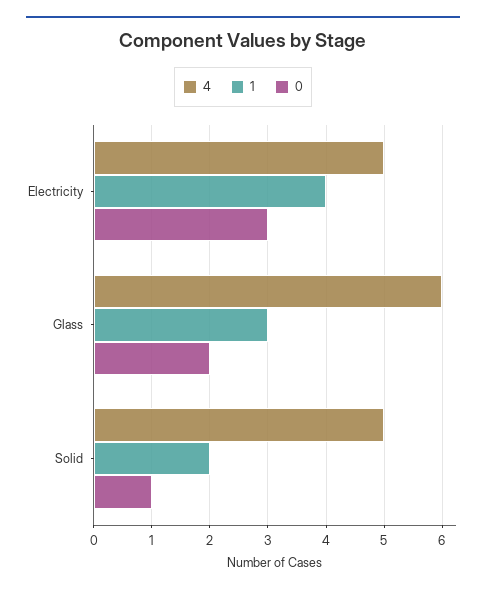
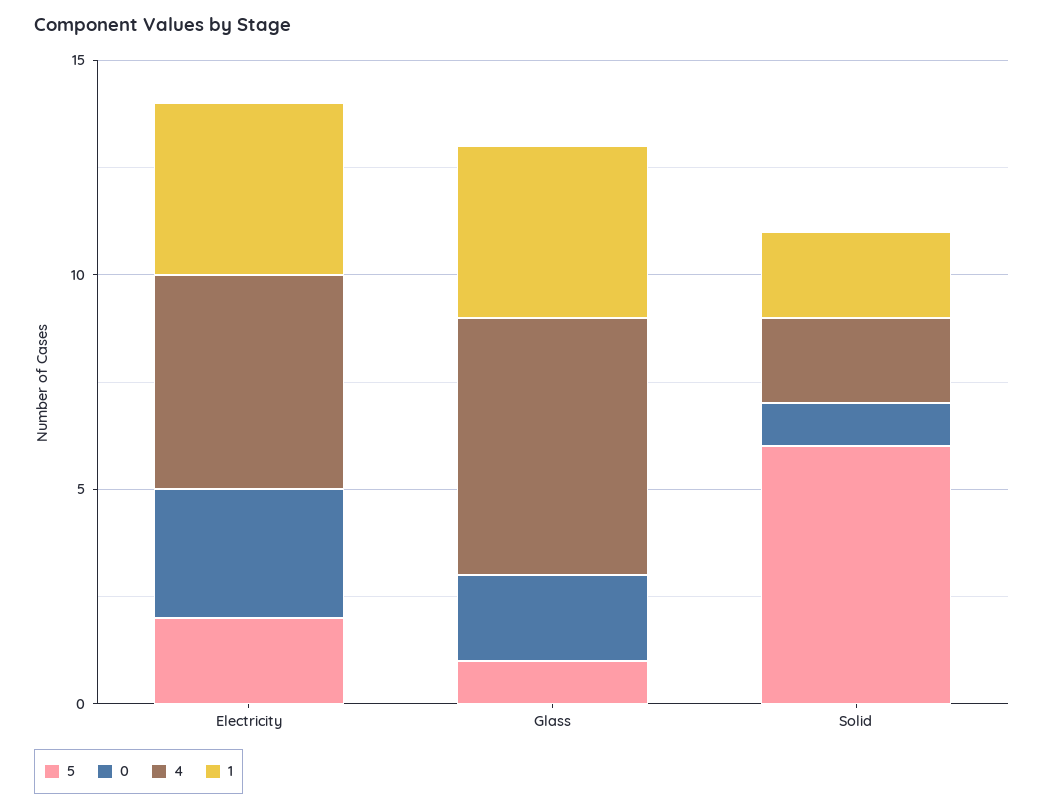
1, Glass: 3 -> 4
4, Solid: 5 -> 2
5, Electricity: none -> 2
5, Glass: none -> 1
5, Solid: none -> 6

